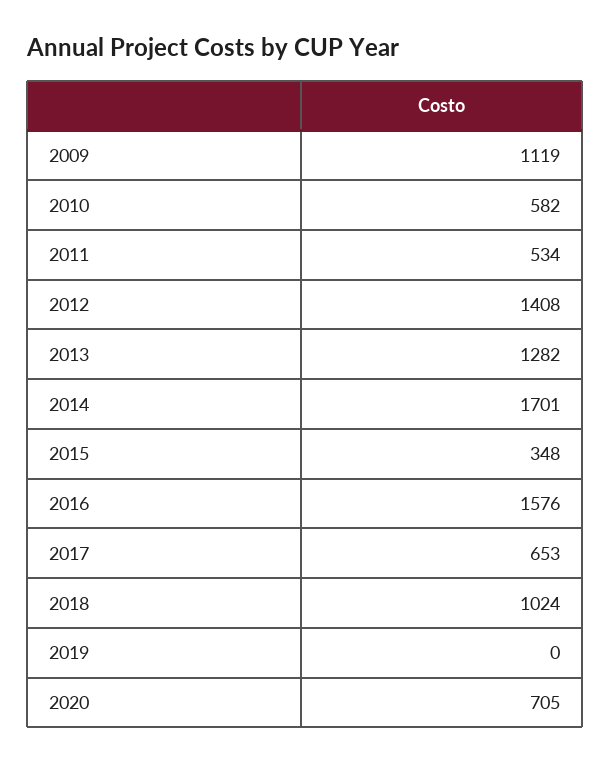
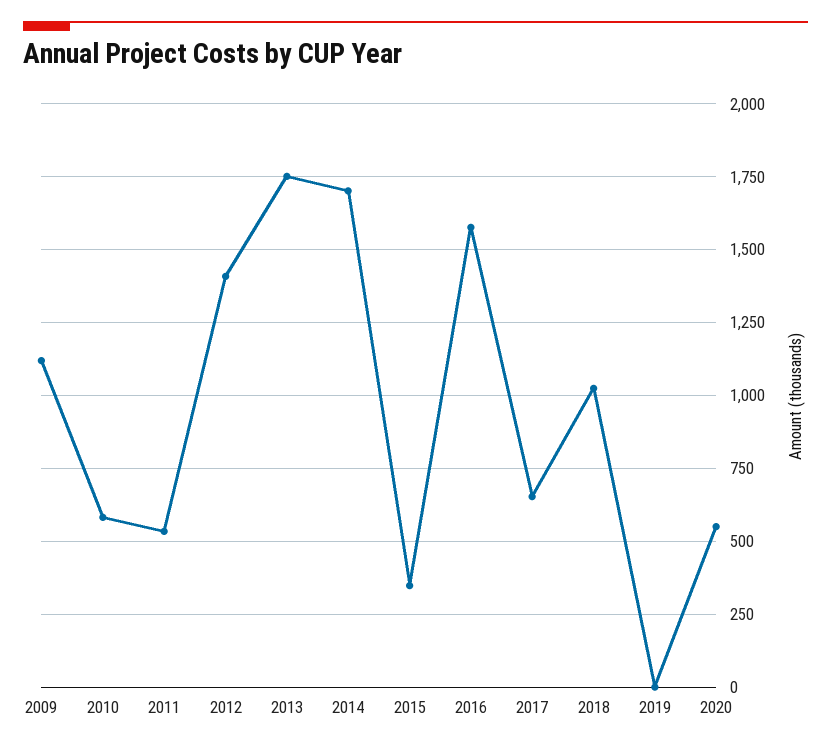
2013: 1282 -> 1750
2020: 705 -> 550

